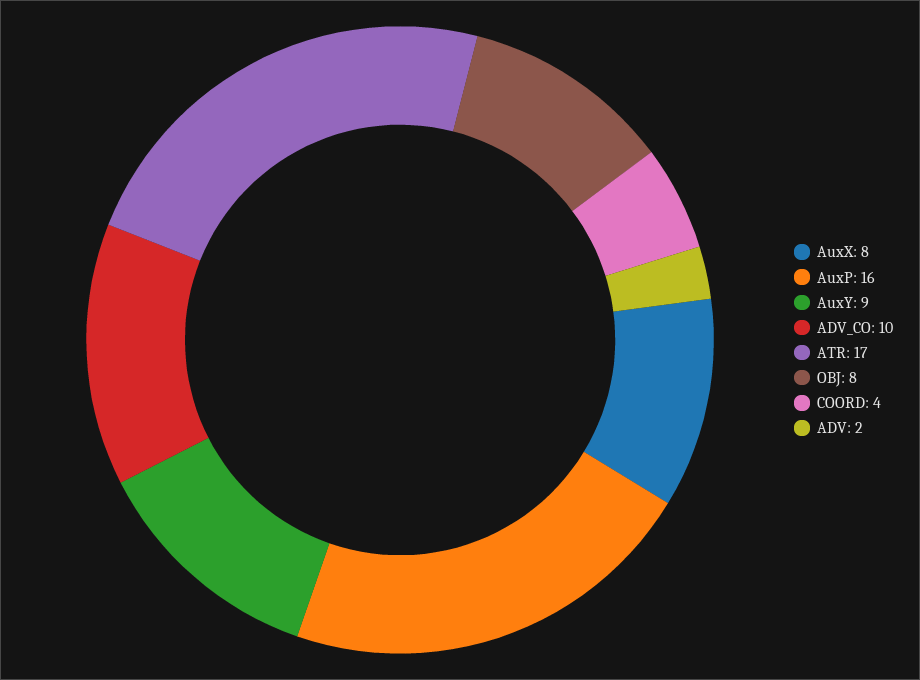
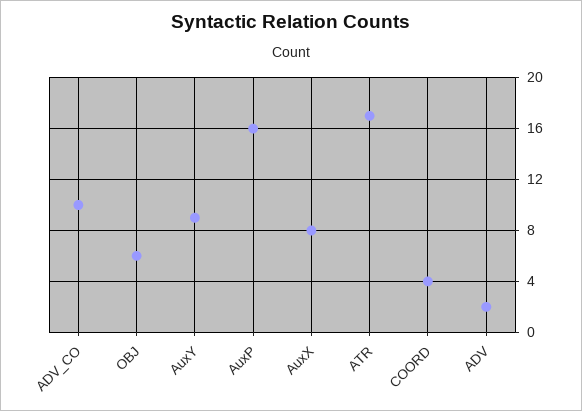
OBJ: 8 -> 6

